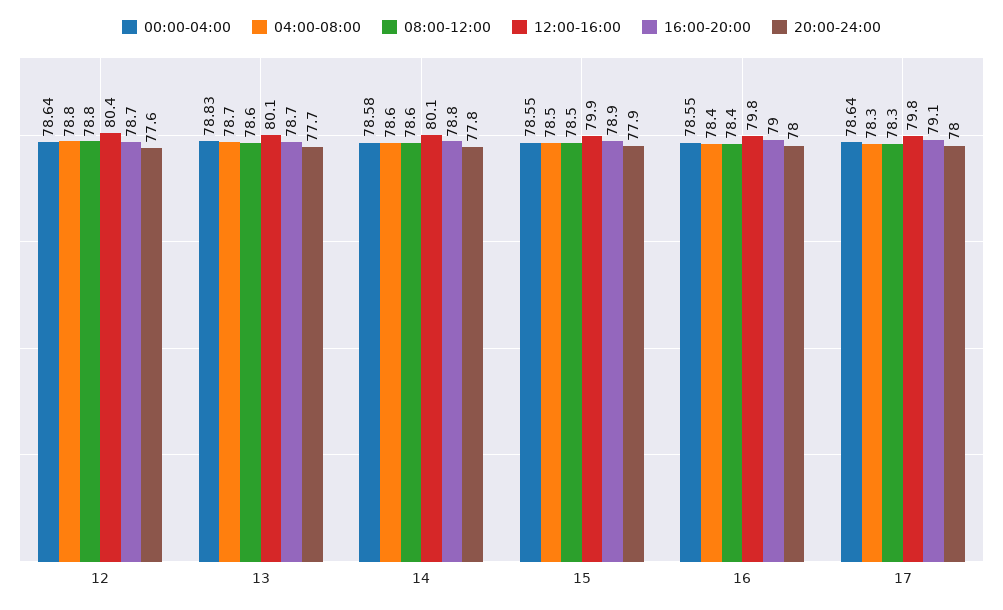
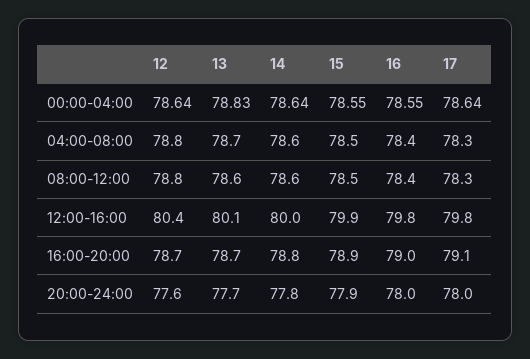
00:00-04:00, 14: 78.58 -> 78.64
12:00-16:00, 14: 80.1 -> 80

